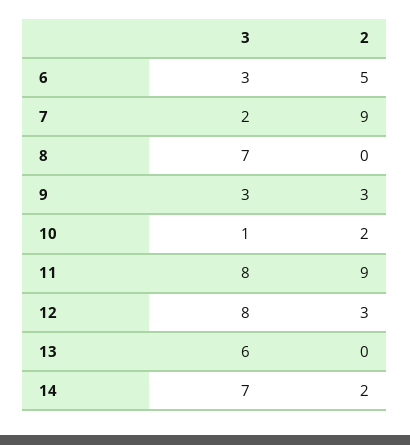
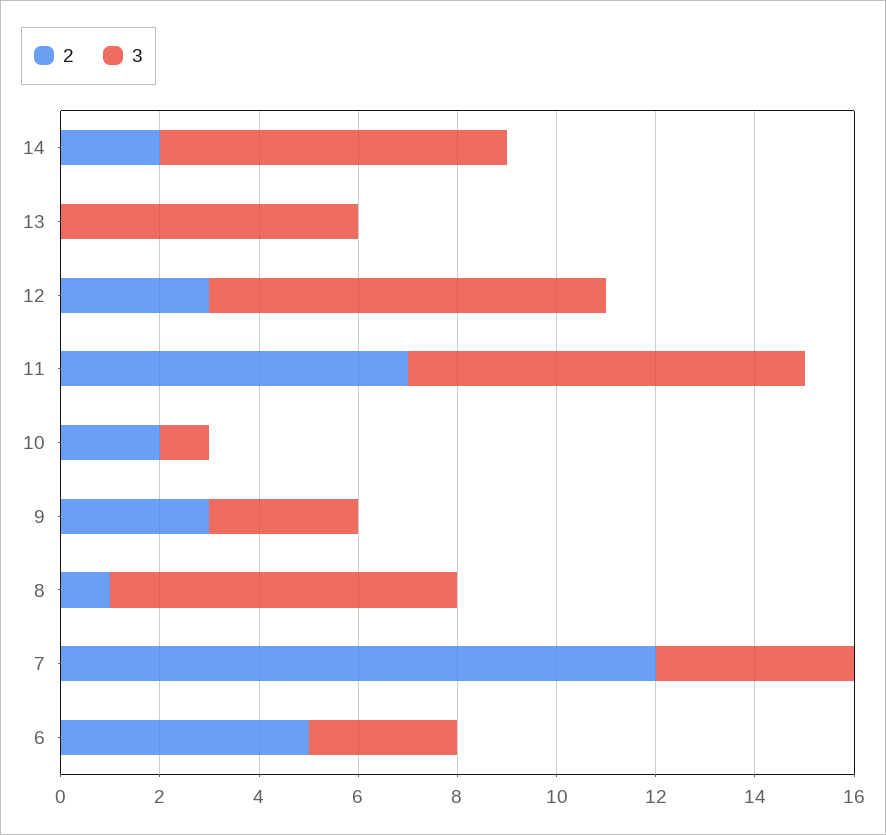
3, 7: 2 -> 4
2, 7: 9 -> 12
2, 8: 0 -> 1
2, 11: 9 -> 7

